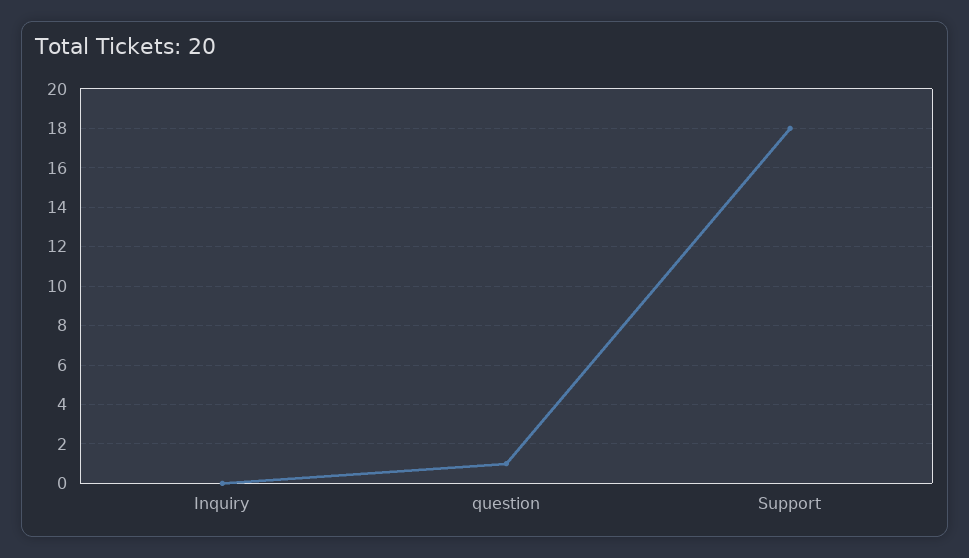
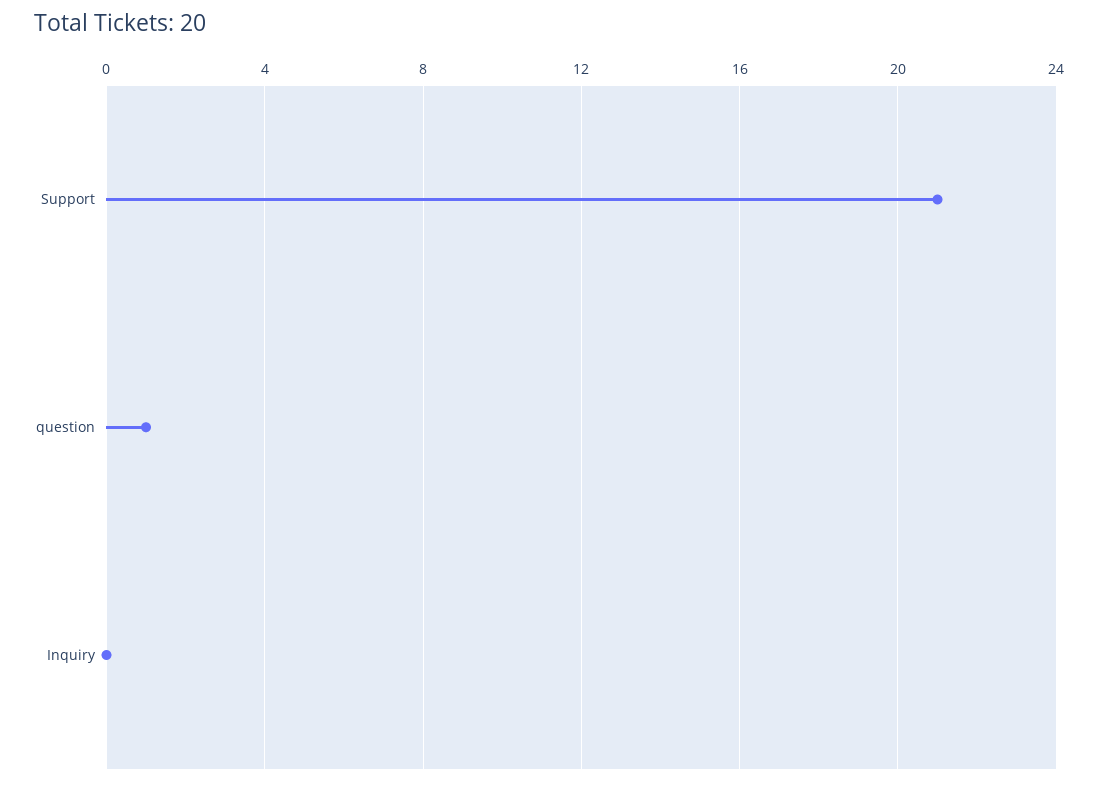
Support: 18 -> 21

